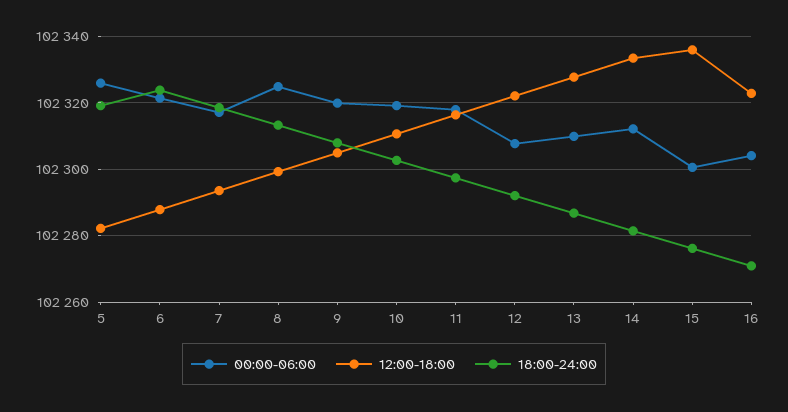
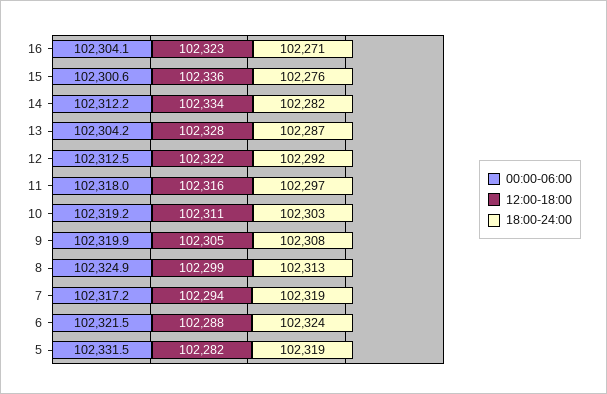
00:00-06:00, 5: 102326 -> 102331.5
00:00-06:00, 12: 102308 -> 102312.5
00:00-06:00, 13: 102310 -> 102304.2

